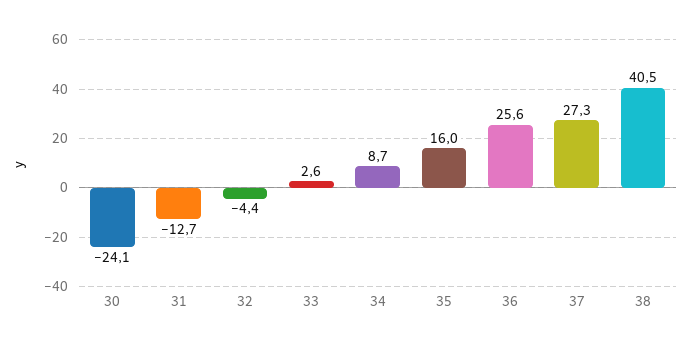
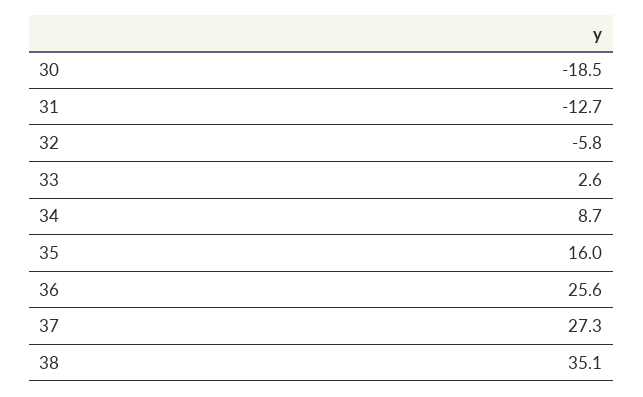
30: -24.1 -> -18.5
32: -4.4 -> -5.8
38: 40.5 -> 35.1

